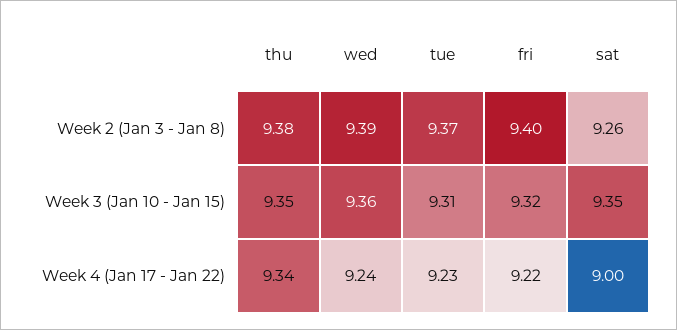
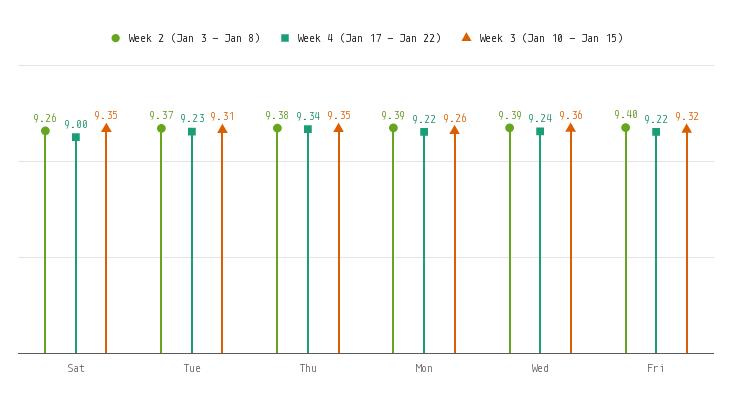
Week 2 (Jan 3 - Jan 8), Mon: none -> 9.39
Week 4 (Jan 17 - Jan 22), Mon: none -> 9.22
Week 3 (Jan 10 - Jan 15), Mon: none -> 9.26

